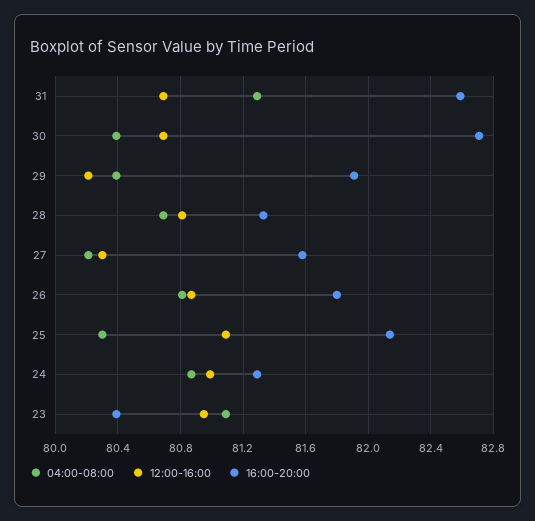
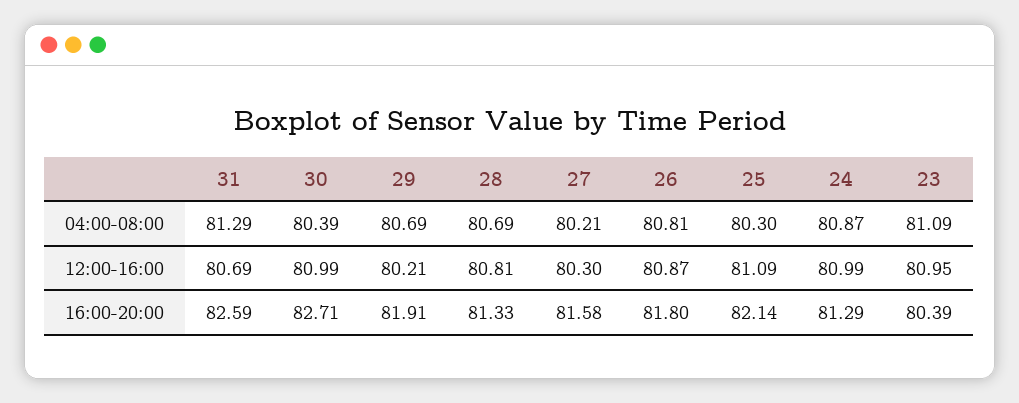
12:00-16:00, 30: 80.7 -> 80.99
04:00-08:00, 29: 80.4 -> 80.69

